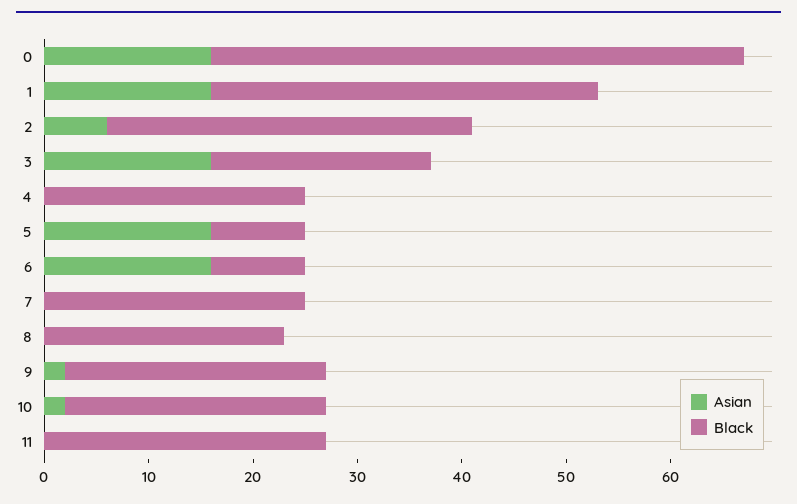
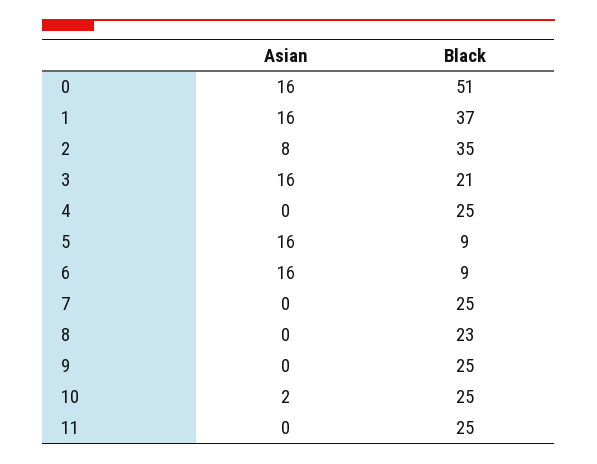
Asian, 2: 6 -> 8
Asian, 9: 2 -> 0
Black, 11: 27 -> 25

